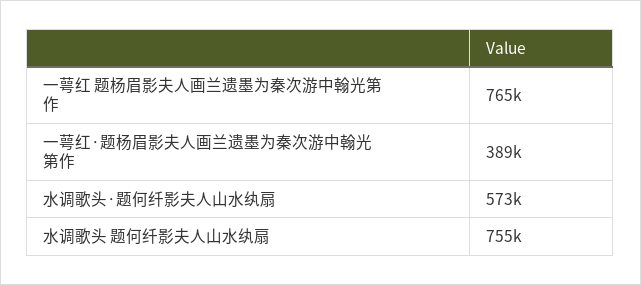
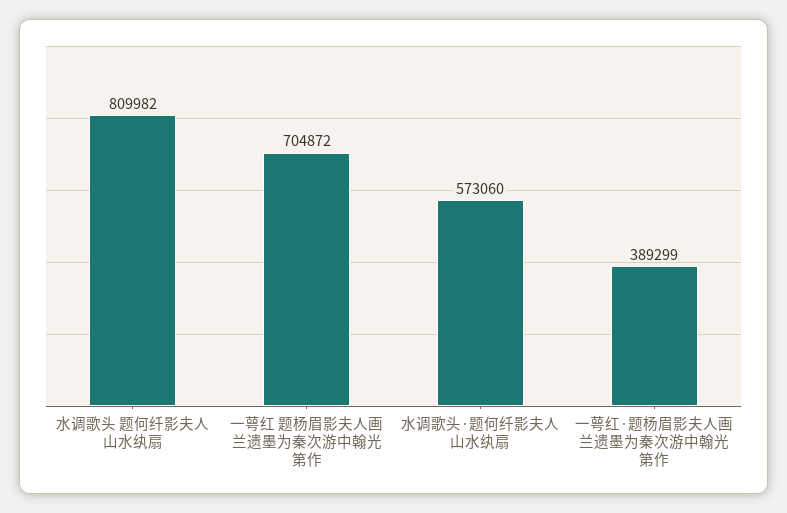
一萼红 题杨眉影夫人画兰遗墨为秦次游中翰光第作: 765000 -> 704872
水调歌头 题何纤影夫人山水纨扇: 755000 -> 809982

